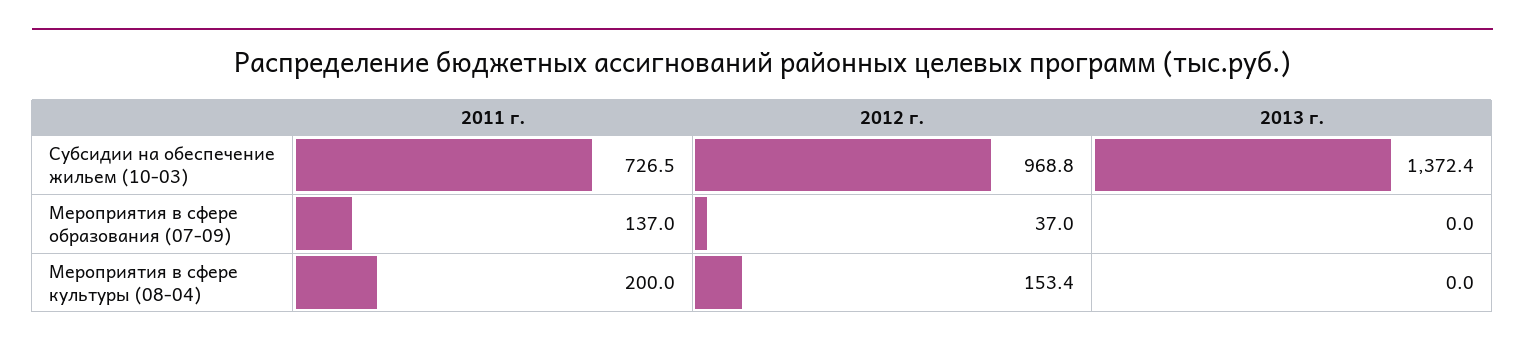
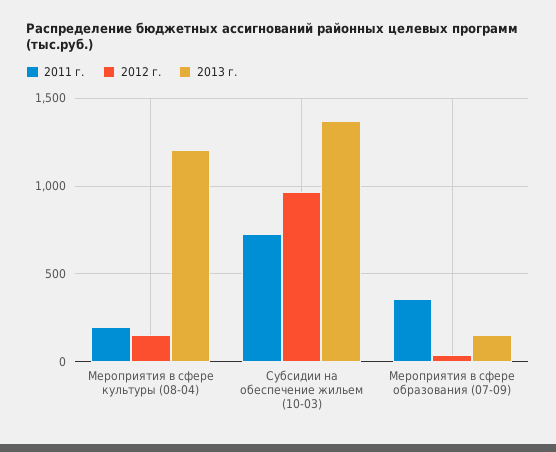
2011 г., Мероприятия в сфере образования (07-09): 137 -> 350
2013 г., Мероприятия в сфере образования (07-09): 0 -> 150
2013 г., Мероприятия в сфере культуры (08-04): 0 -> 1200

